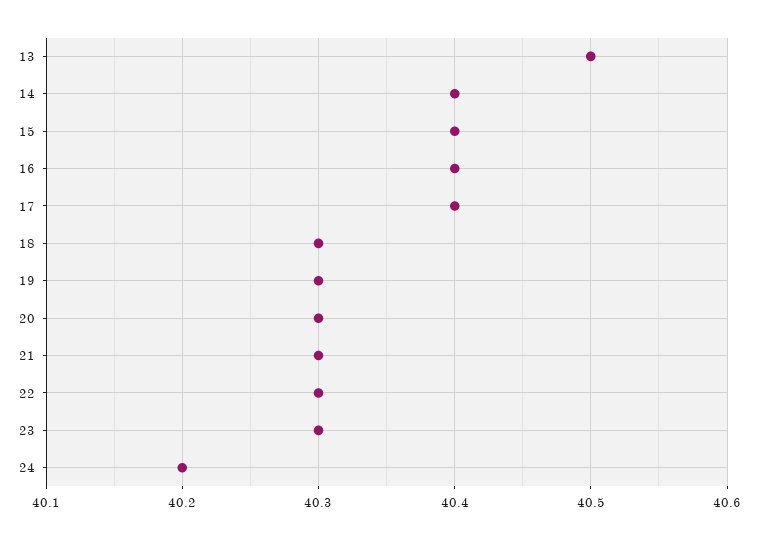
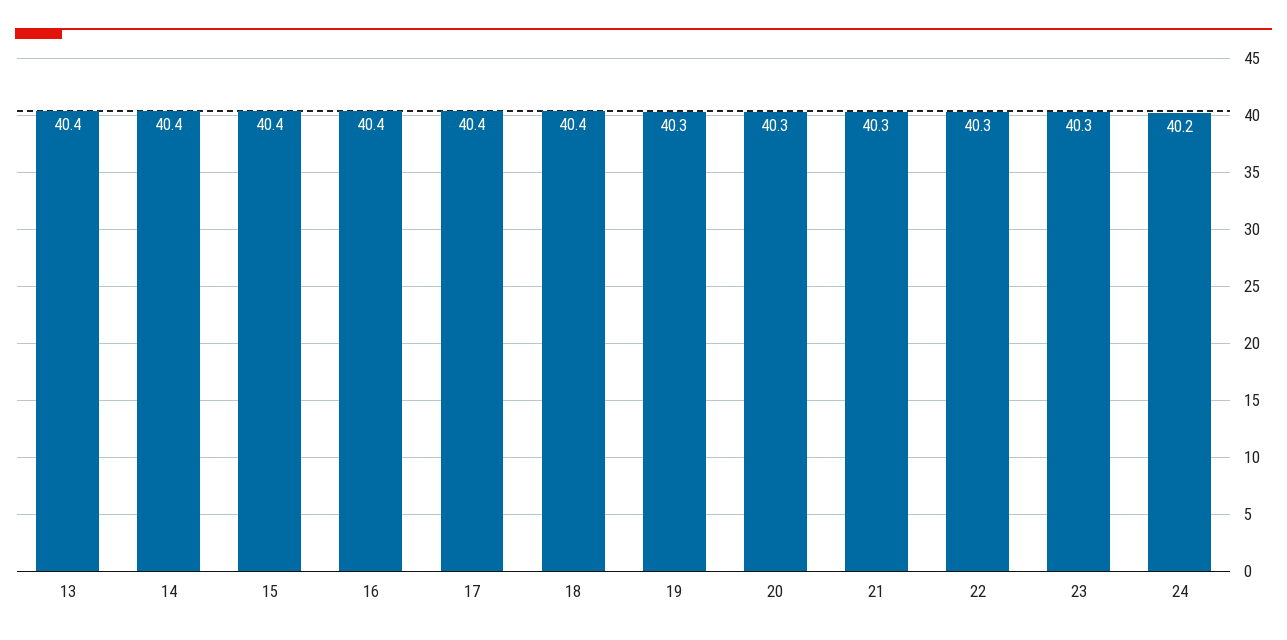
13: 40.5 -> 40.4
18: 40.3 -> 40.4

